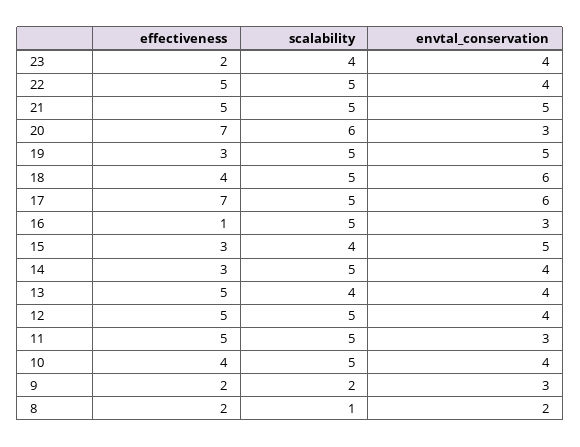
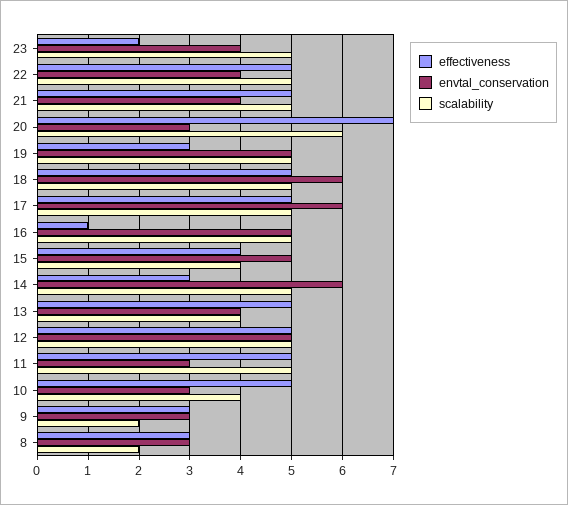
scalability, 23: 4 -> 5
envtal_conservation, 21: 5 -> 4
effectiveness, 18: 4 -> 5
effectiveness, 17: 7 -> 5
envtal_conservation, 16: 3 -> 5
effectiveness, 15: 3 -> 4
envtal_conservation, 14: 4 -> 6
envtal_conservation, 12: 4 -> 5
effectiveness, 10: 4 -> 5
scalability, 10: 5 -> 4
envtal_conservation, 10: 4 -> 3
effectiveness, 9: 2 -> 3
effectiveness, 8: 2 -> 3
scalability, 8: 1 -> 2
envtal_conservation, 8: 2 -> 3

